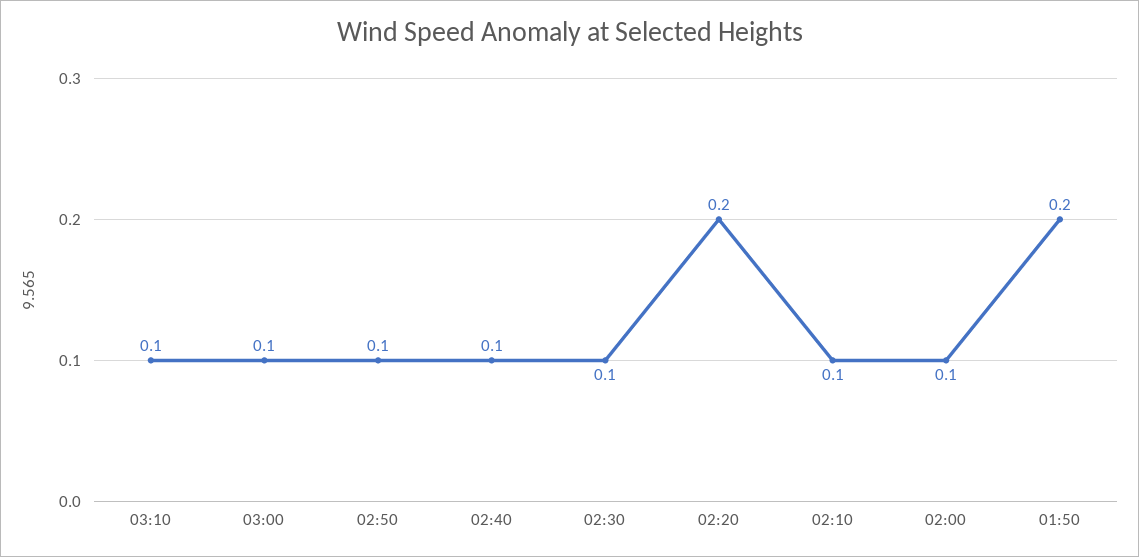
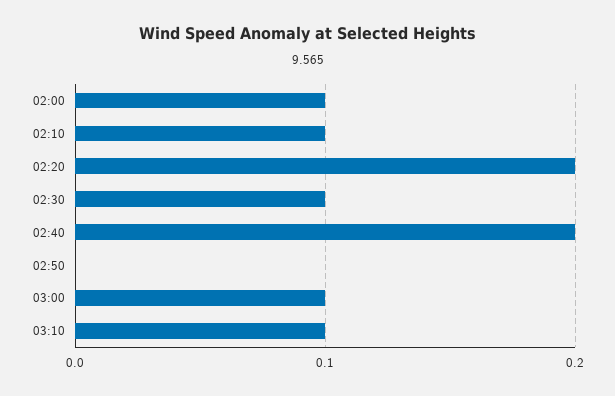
02:50: 0.1 -> 0
02:40: 0.1 -> 0.2
01:50: 0.2 -> none

